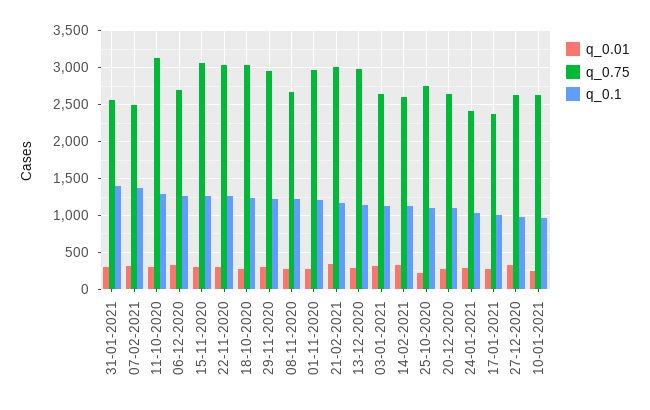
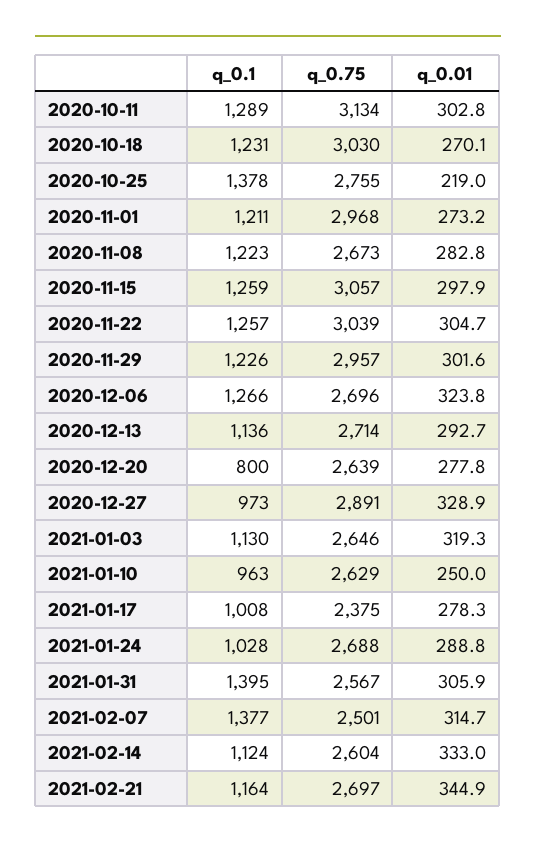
q_0.75, 21-02-2021: 3000 -> 2697
q_0.75, 13-12-2020: 3000 -> 2714
q_0.1, 25-10-2020: 1100 -> 1378
q_0.1, 20-12-2020: 1100 -> 800
q_0.75, 24-01-2021: 2400 -> 2688
q_0.75, 27-12-2020: 2600 -> 2891

